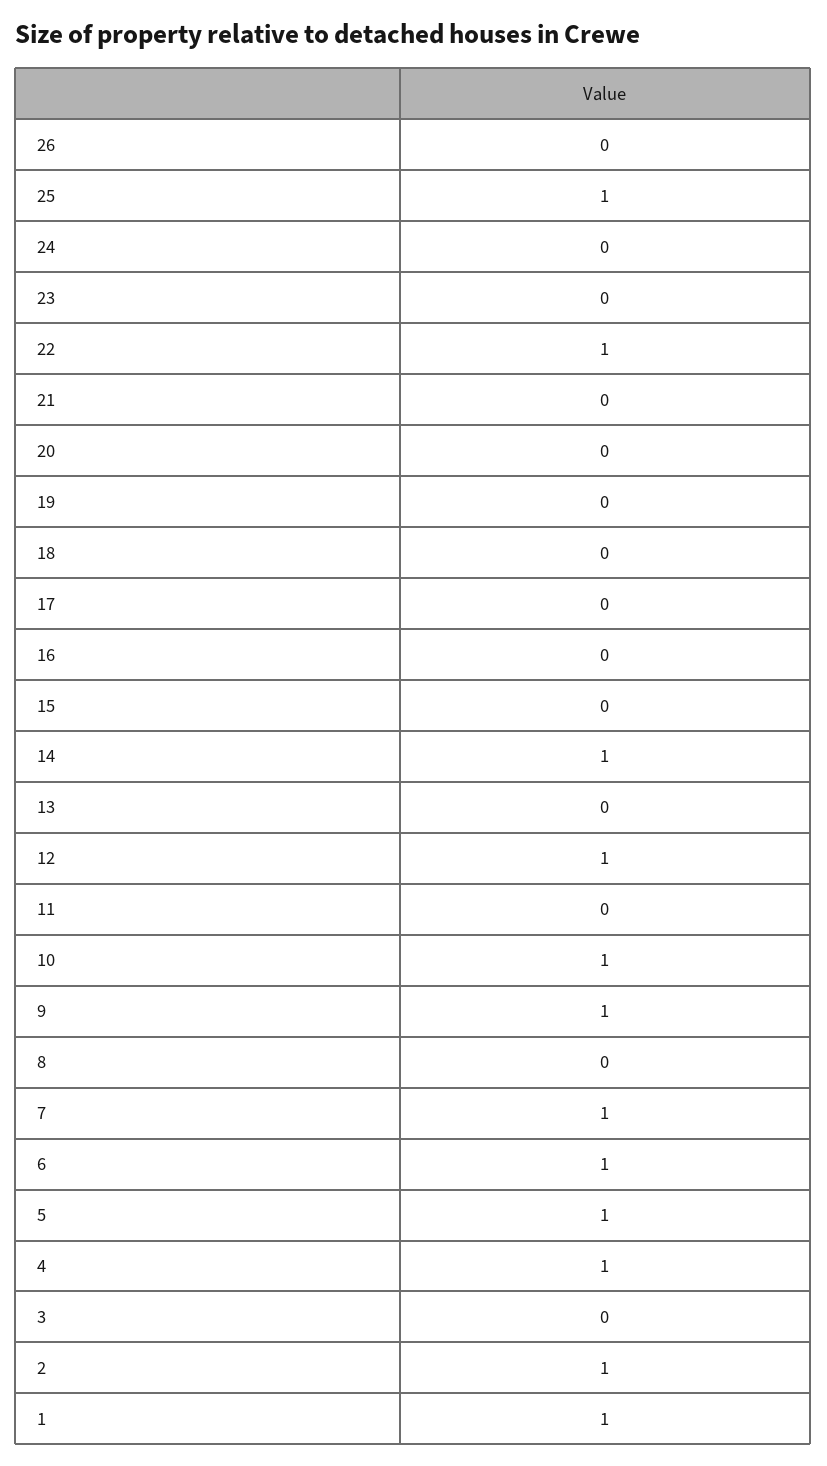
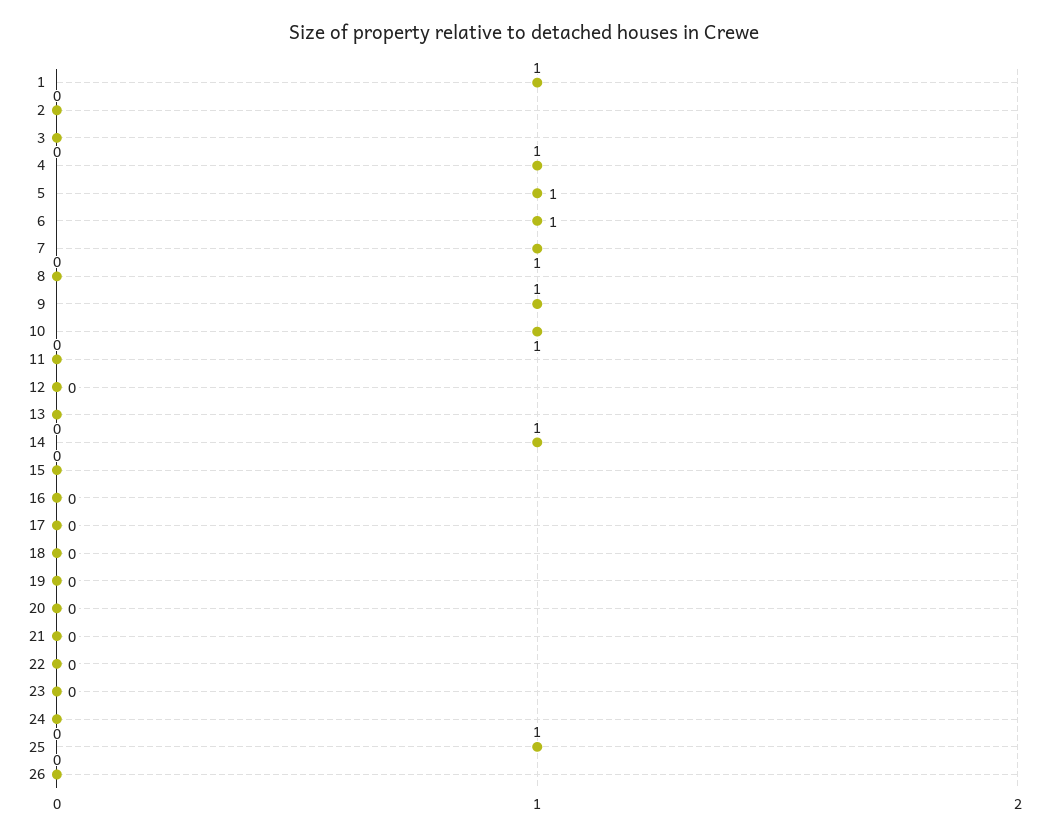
22: 1 -> 0
12: 1 -> 0
2: 1 -> 0

